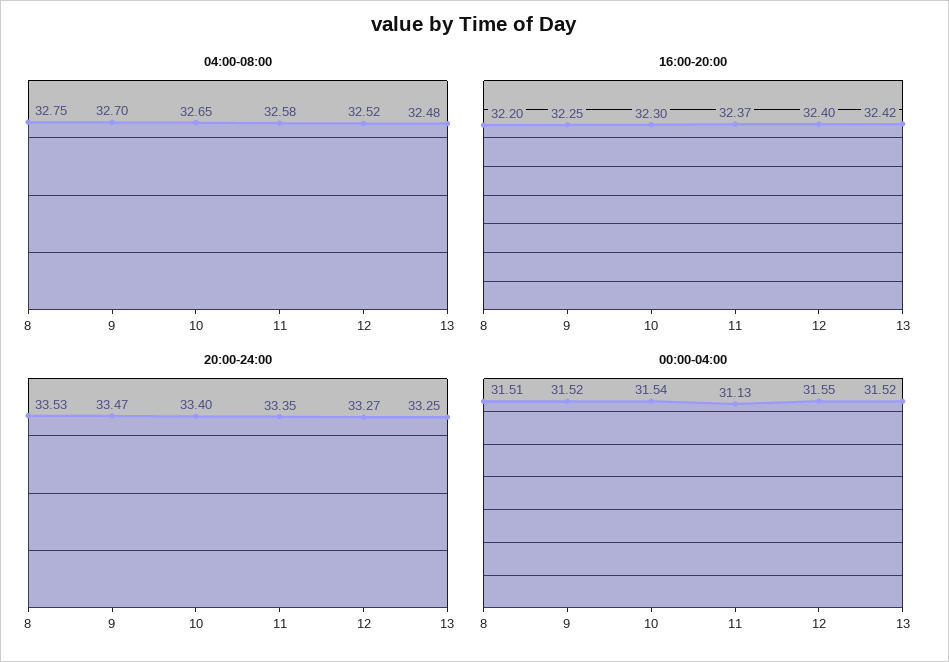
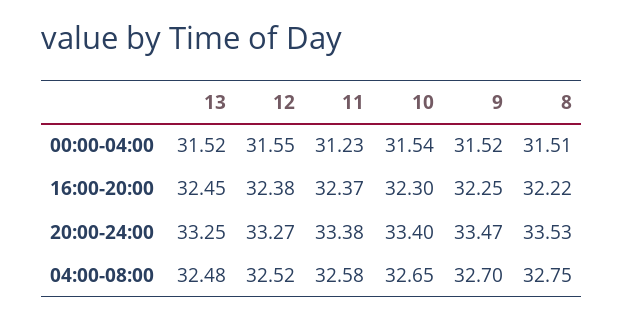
16:00-20:00, 8: 32.2 -> 32.22
16:00-20:00, 12: 32.4 -> 32.38
16:00-20:00, 13: 32.42 -> 32.45
20:00-24:00, 11: 33.35 -> 33.38
00:00-04:00, 11: 31.13 -> 31.23

